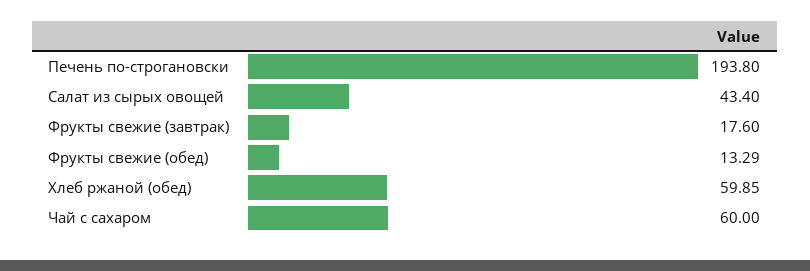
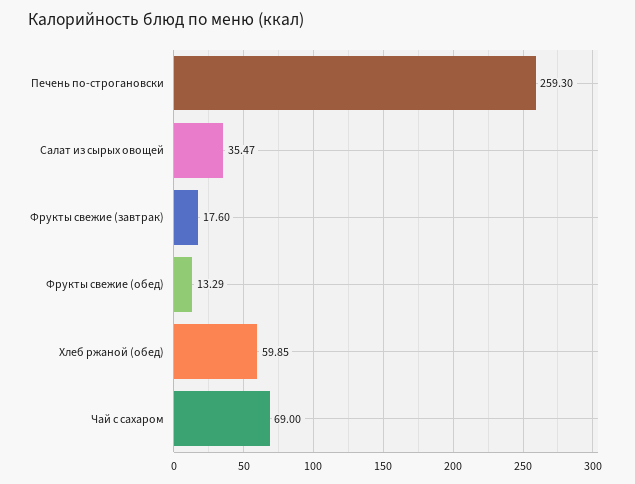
Печень по-строгановски: 193.8 -> 259.3
Салат из сырых овощей: 43.4 -> 35.47
Чай с сахаром: 60 -> 69

